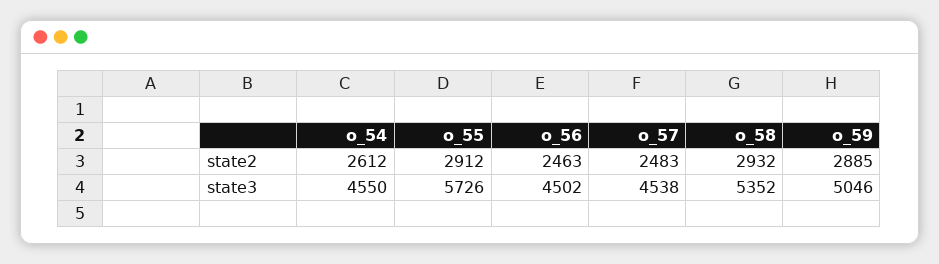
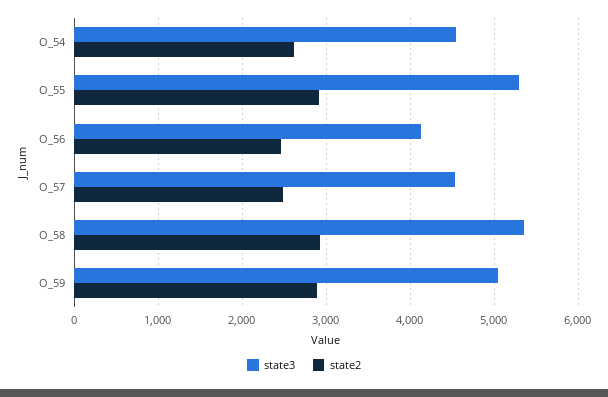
state3, o_55: 5726 -> 5300
state3, o_56: 4502 -> 4100

